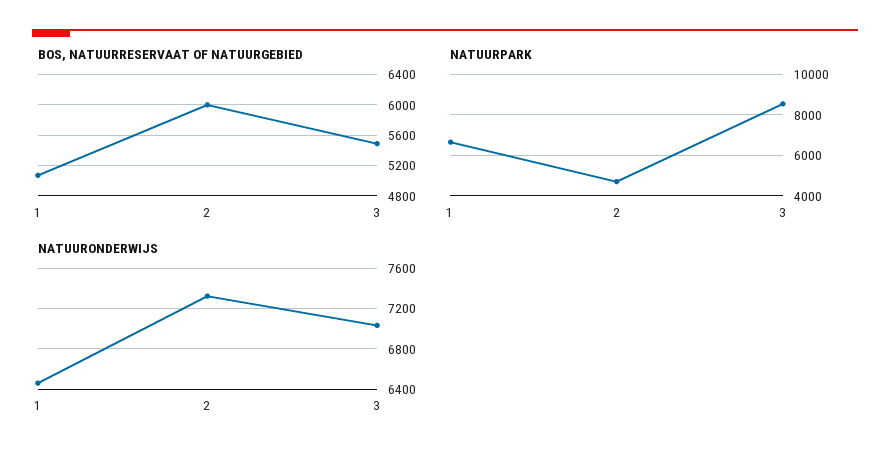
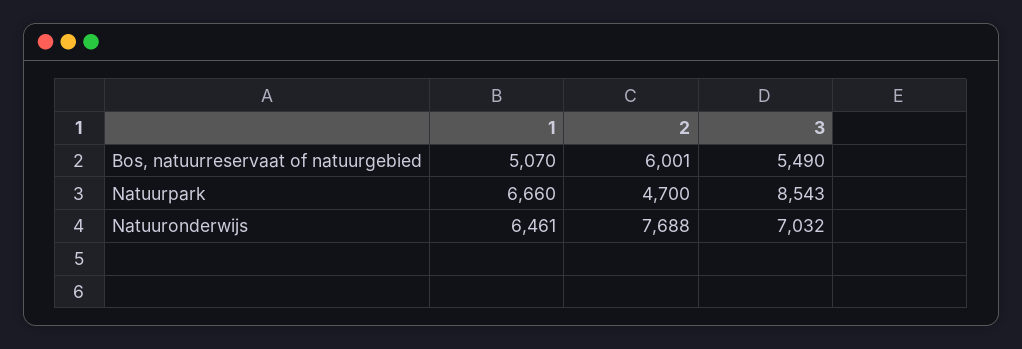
NATUURONDERWIJS, 2: 7300 -> 7688

